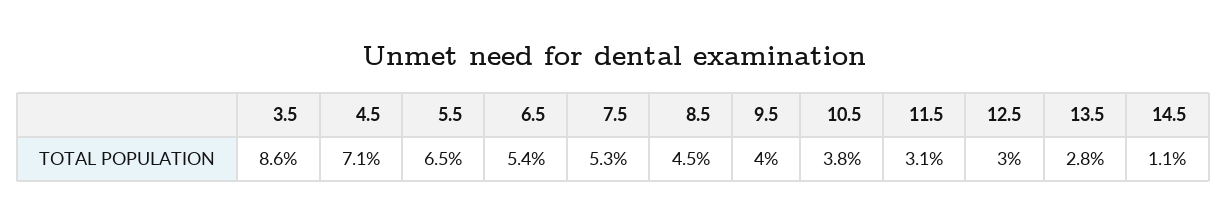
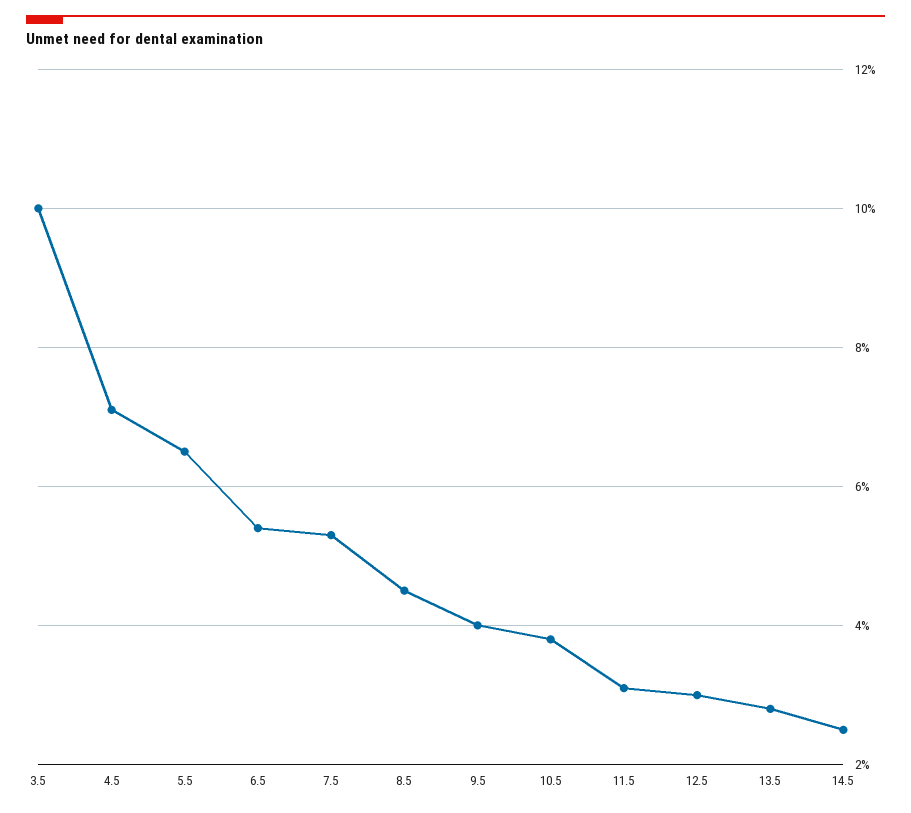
3.5: 8.6 -> 10
14.5: 1.1 -> 2.5

